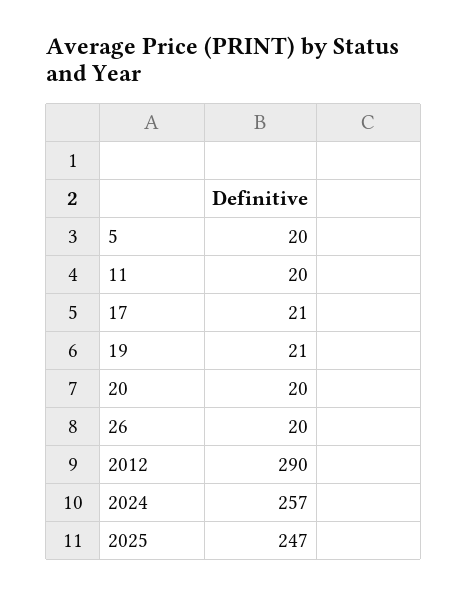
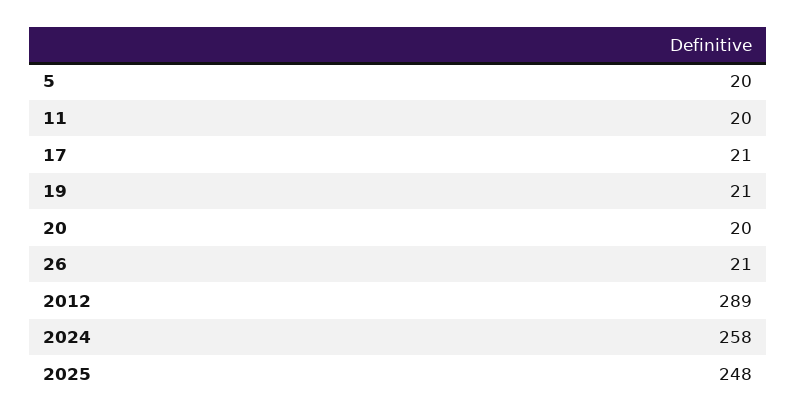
26: 20 -> 21
2012: 290 -> 289
2024: 257 -> 258
2025: 247 -> 248

